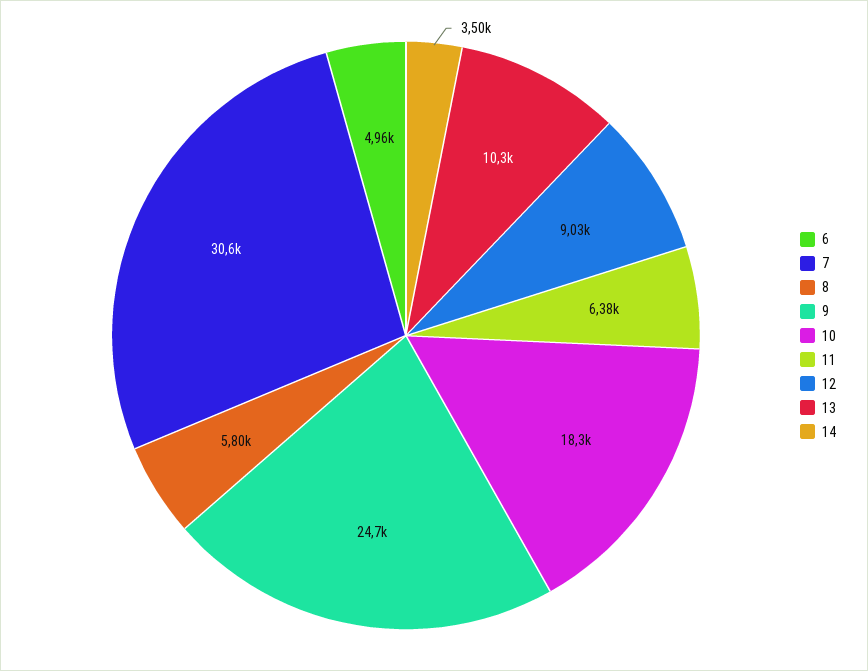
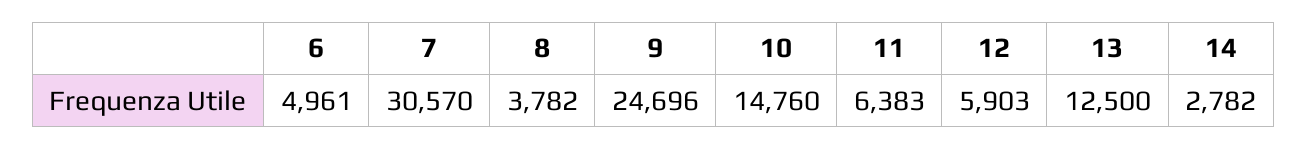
8: 5800 -> 3782
10: 18300 -> 14760
12: 9030 -> 5903
13: 10300 -> 12500
14: 3500 -> 2782

